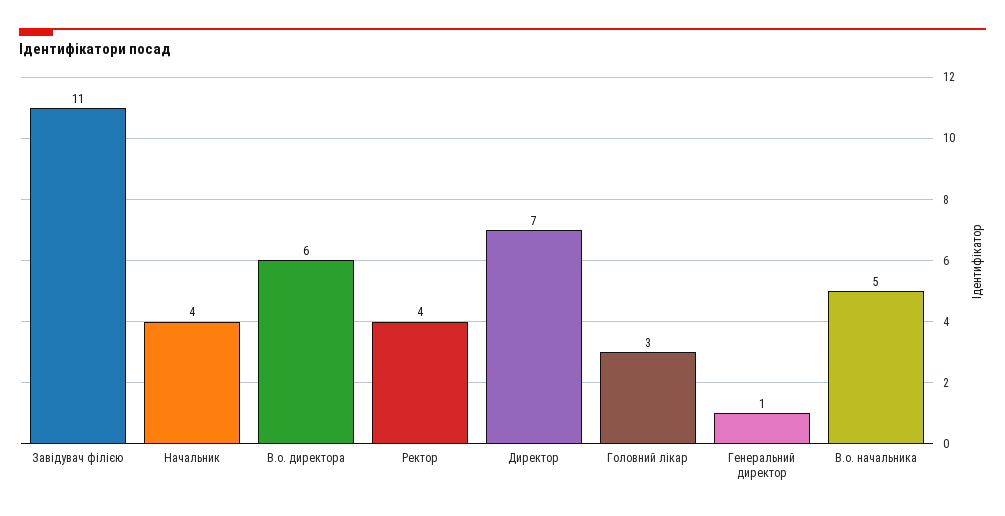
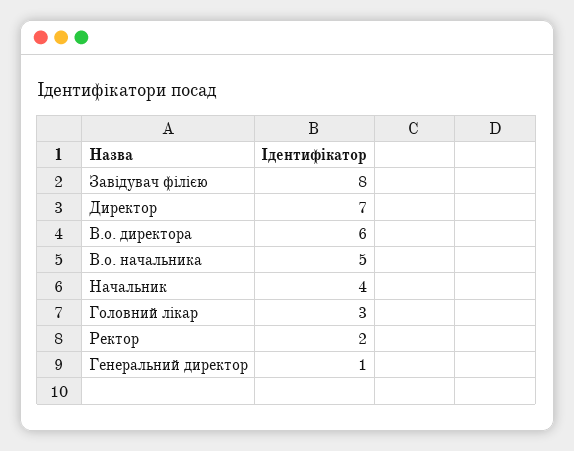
Завідувач філією: 11 -> 8
Ректор: 4 -> 2

